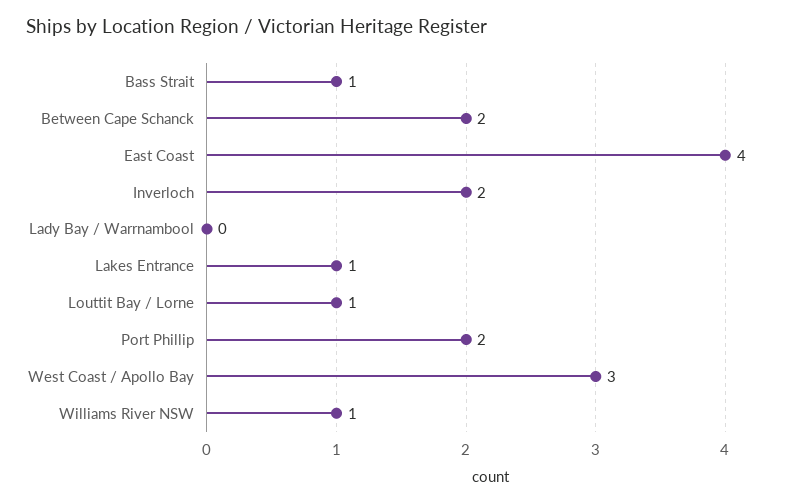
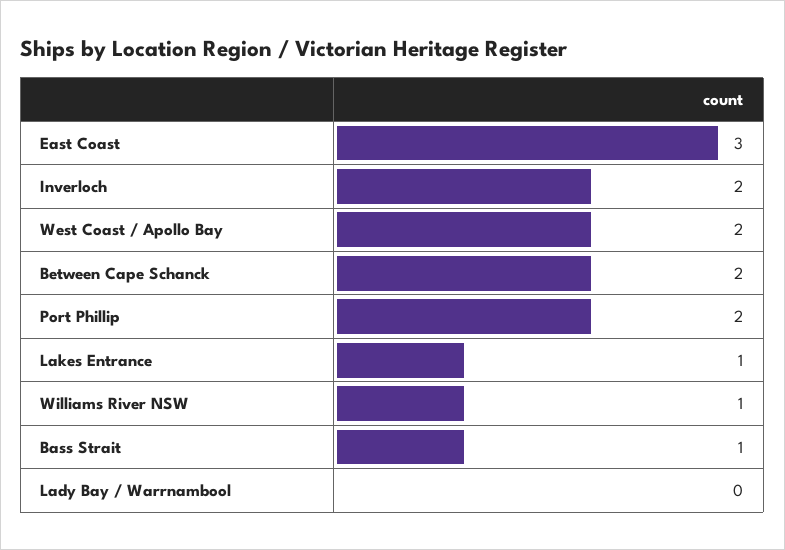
East Coast: 4 -> 3
Louttit Bay / Lorne: 1 -> none
West Coast / Apollo Bay: 3 -> 2

